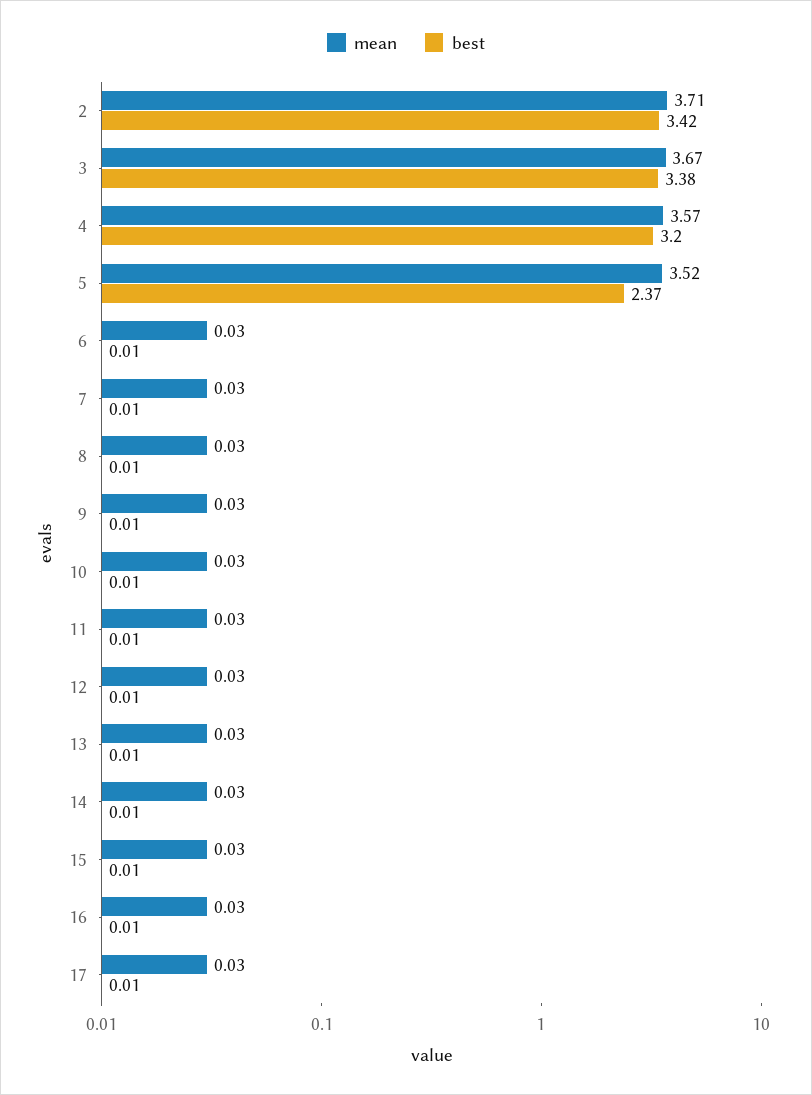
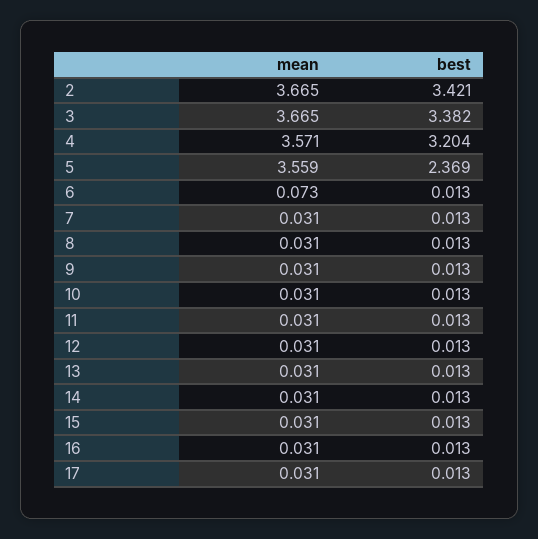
mean, 2: 3.71 -> 3.665
mean, 5: 3.52 -> 3.559
mean, 6: 0.03 -> 0.073

